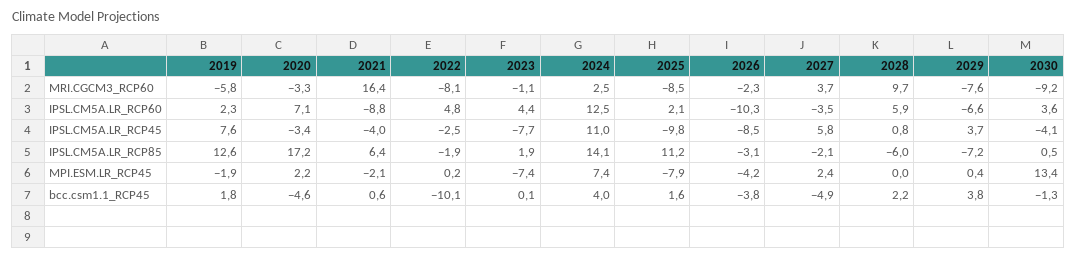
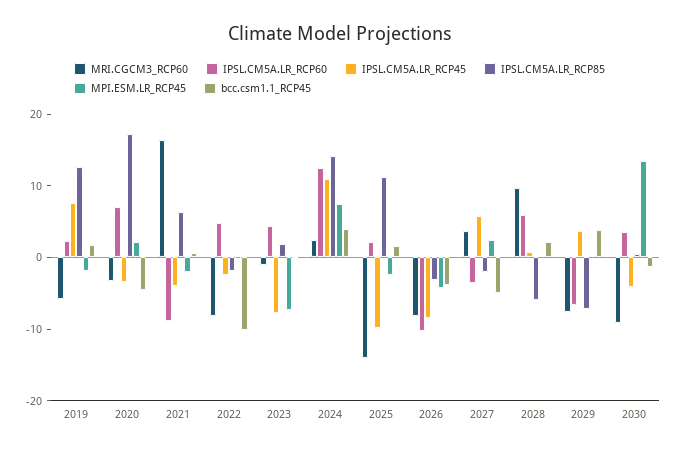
MRI.CGCM3_RCP60, 2025: -8.5 -> -14
MRI.CGCM3_RCP60, 2026: -2.3 -> -8
MPI.ESM.LR_RCP45, 2025: -7.9 -> -2

